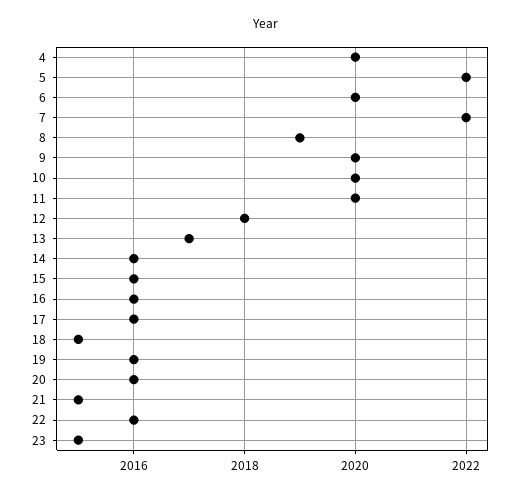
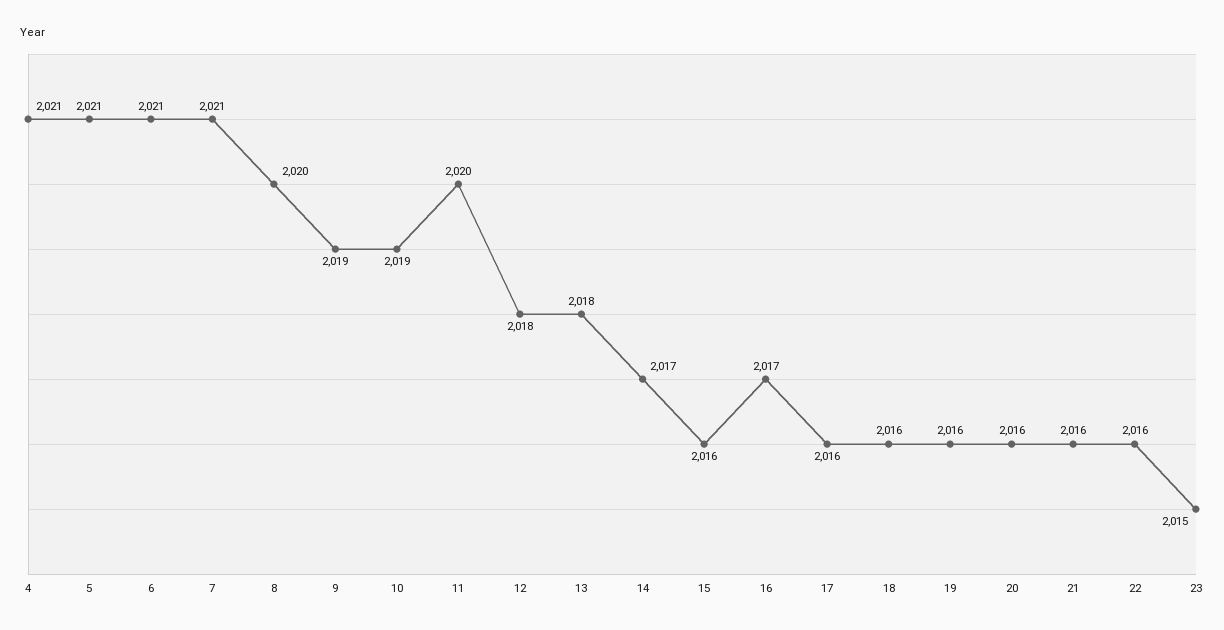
4: 2020 -> 2021
5: 2022 -> 2021
6: 2020 -> 2021
7: 2022 -> 2021
8: 2019 -> 2020
9: 2020 -> 2019
10: 2020 -> 2019
13: 2017 -> 2018
14: 2016 -> 2017
16: 2016 -> 2017
18: 2015 -> 2016
21: 2015 -> 2016

